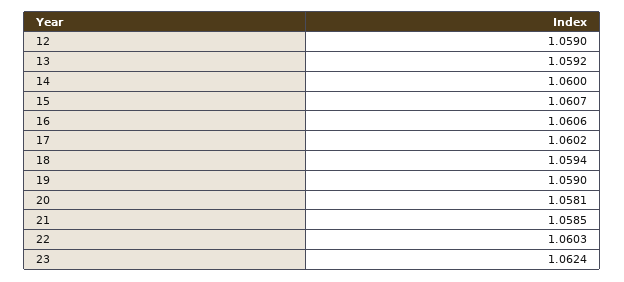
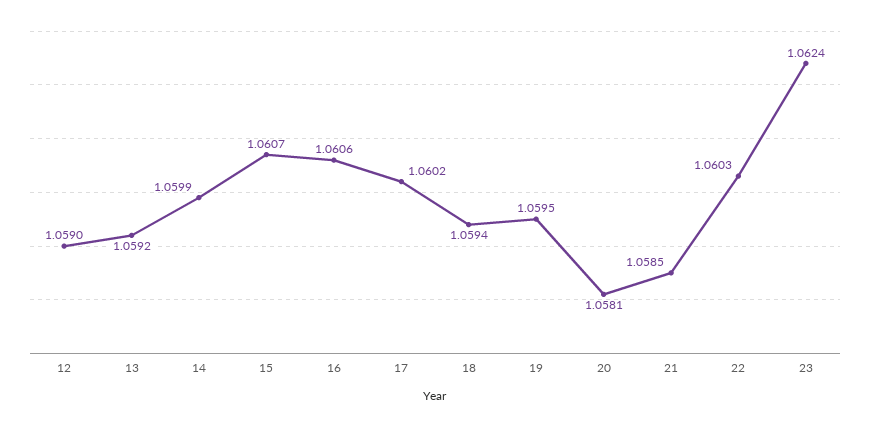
14: 1.06 -> 1.0599
19: 1.059 -> 1.0595

